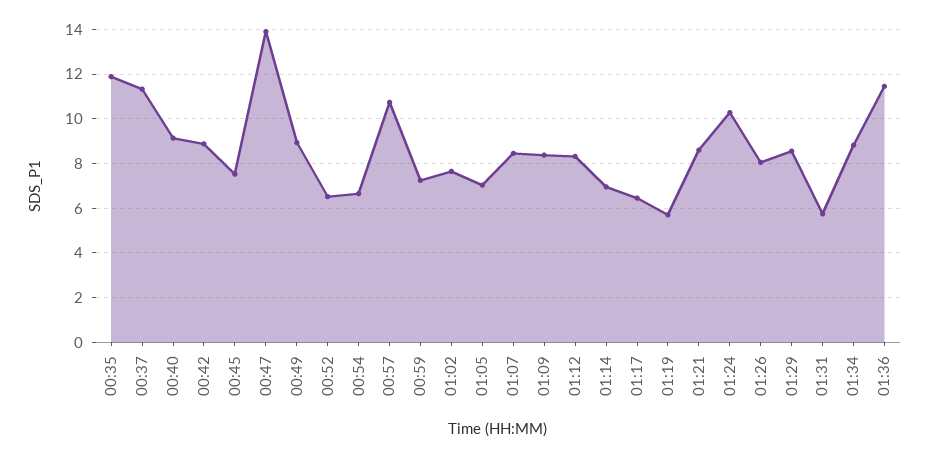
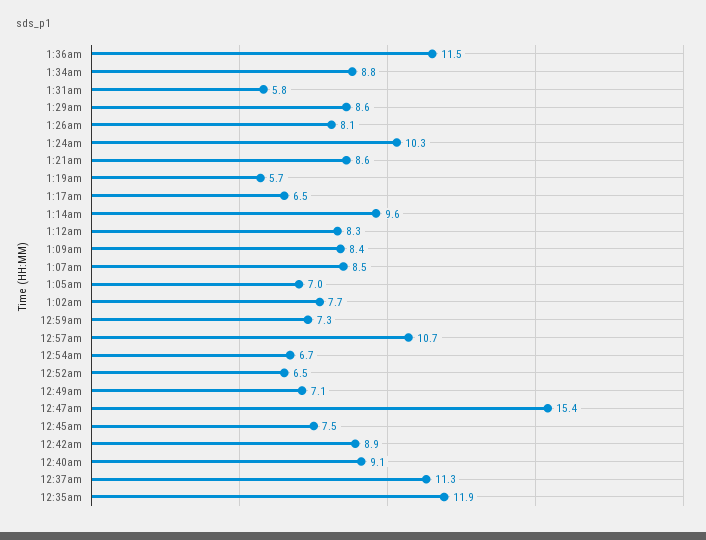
00:47: 14 -> 15.4
00:49: 9 -> 7.1
01:14: 7 -> 9.6

